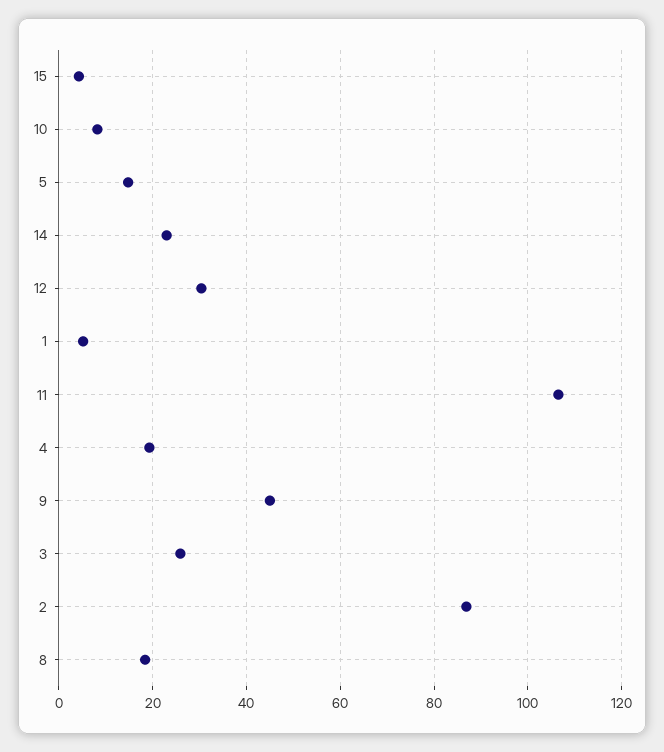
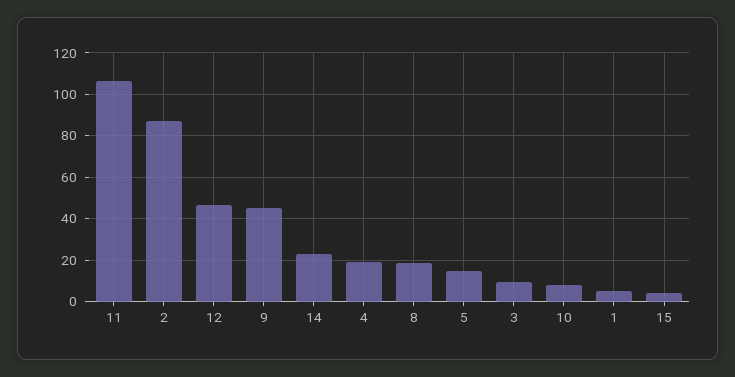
12: 30 -> 45
3: 26 -> 10

